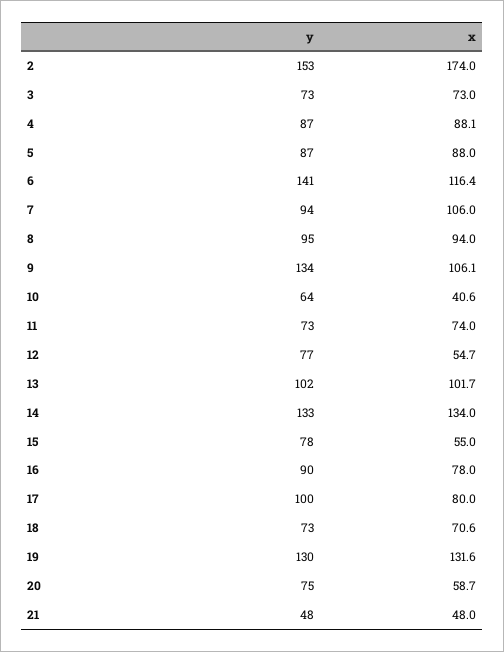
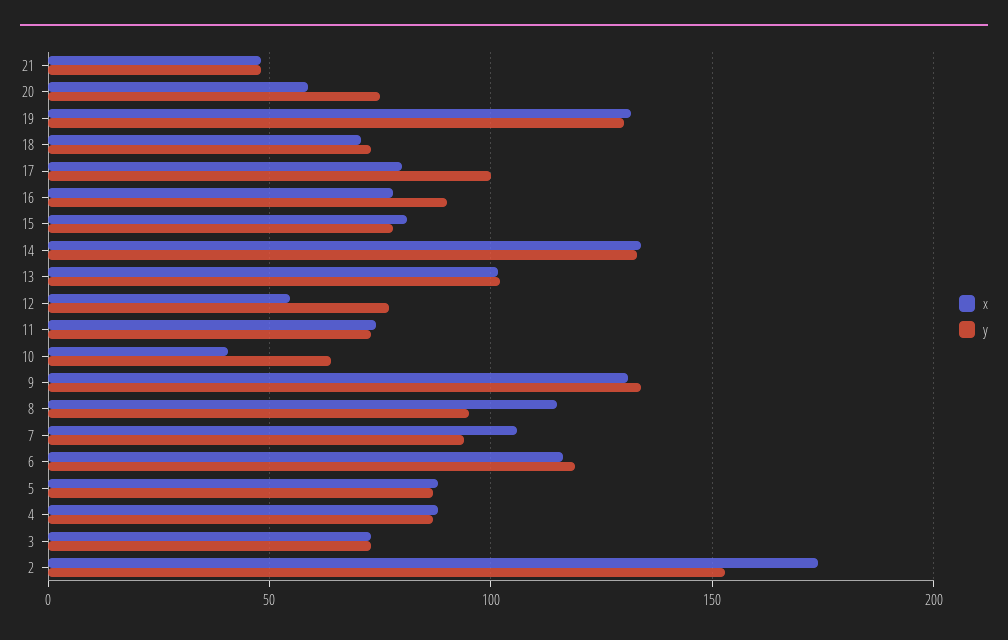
y, 6: 141 -> 120
x, 8: 94 -> 115
x, 9: 106.1 -> 130
x, 15: 55 -> 80

